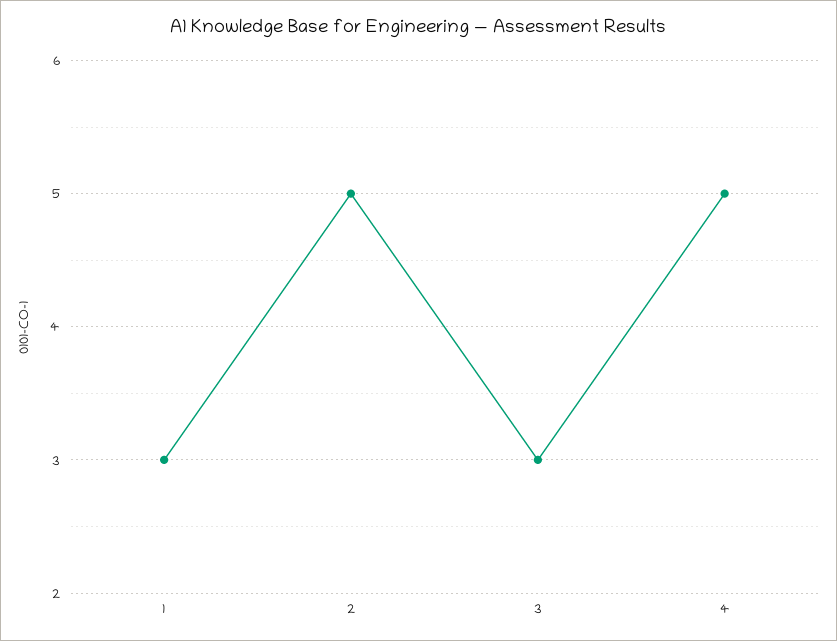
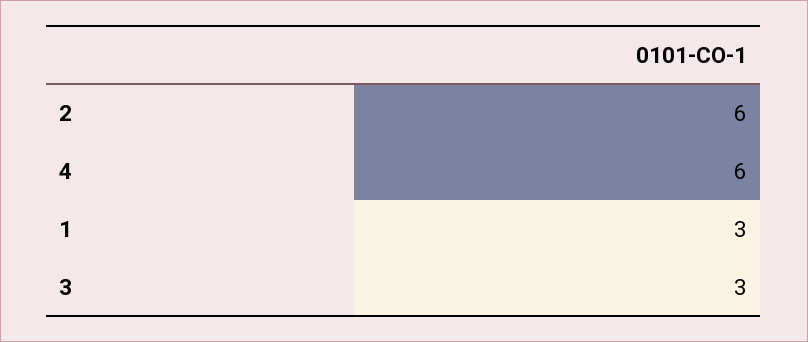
2: 5 -> 6
4: 5 -> 6

